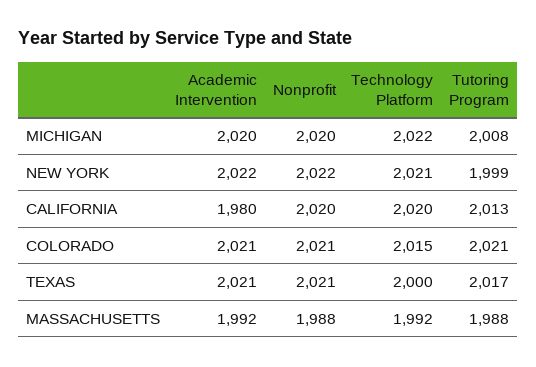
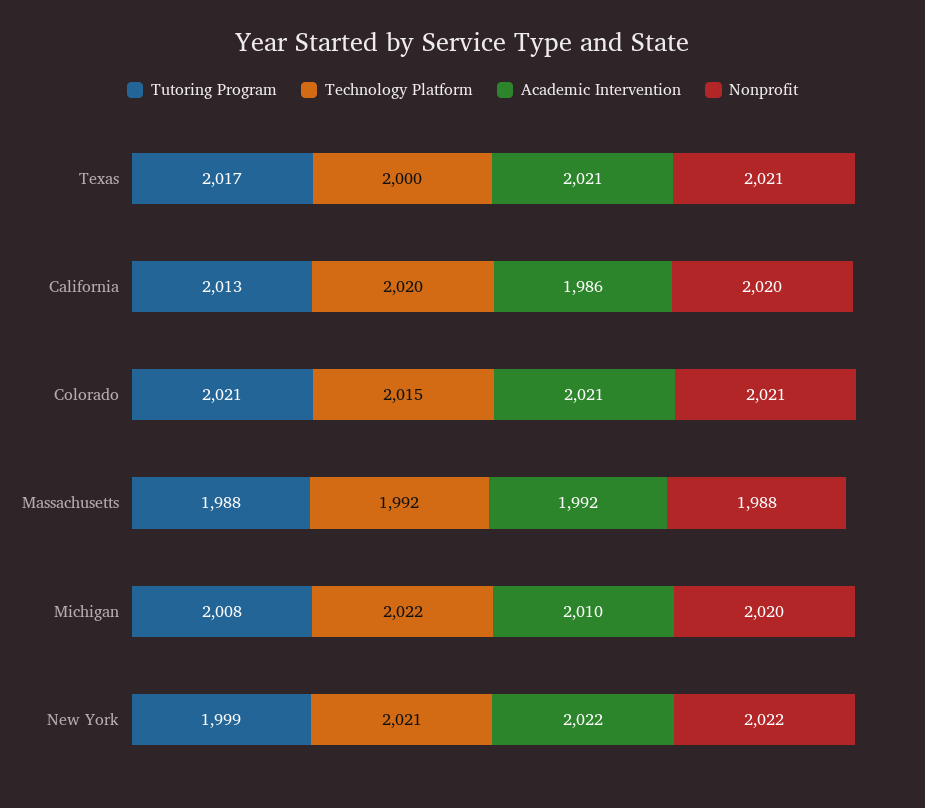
Academic Intervention, MICHIGAN: 2020 -> 2010
Academic Intervention, CALIFORNIA: 1980 -> 1986

